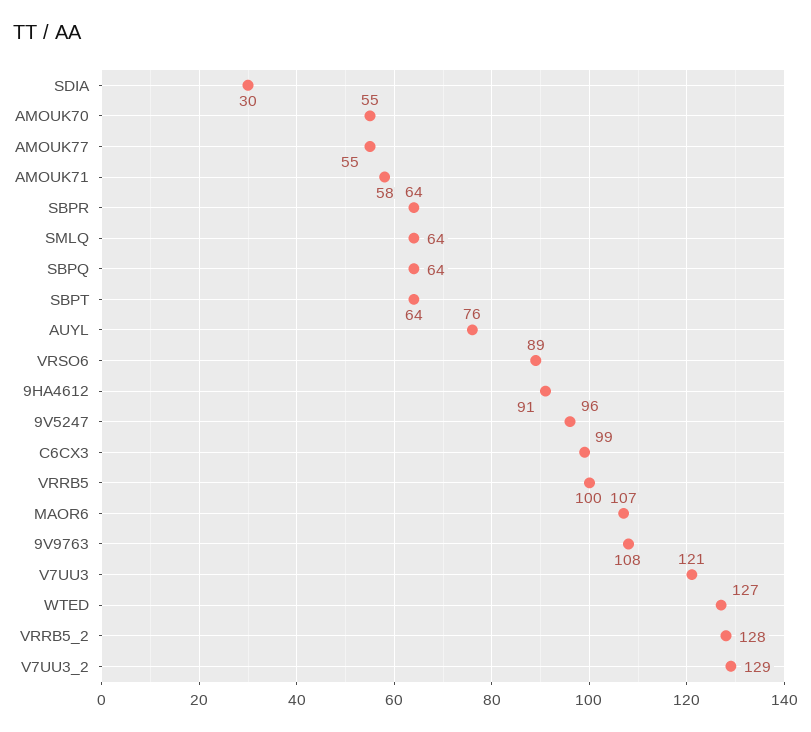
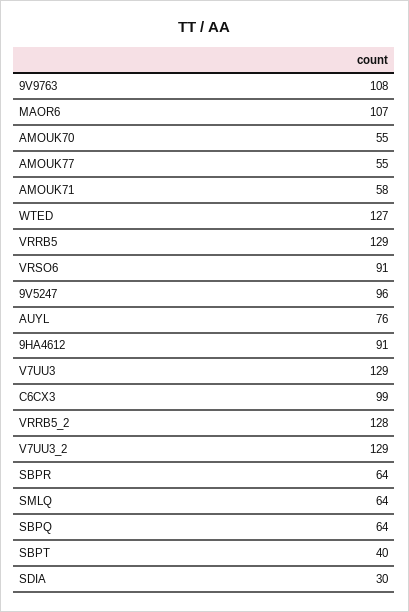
SBPT: 64 -> 40
VRSO6: 89 -> 91
VRRB5: 100 -> 129
V7UU3: 121 -> 129

